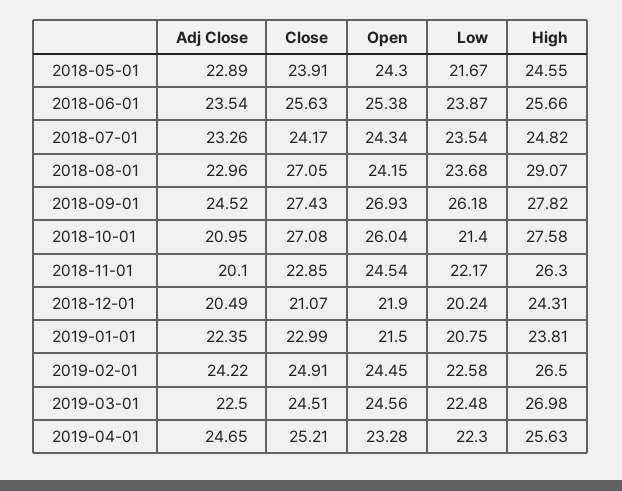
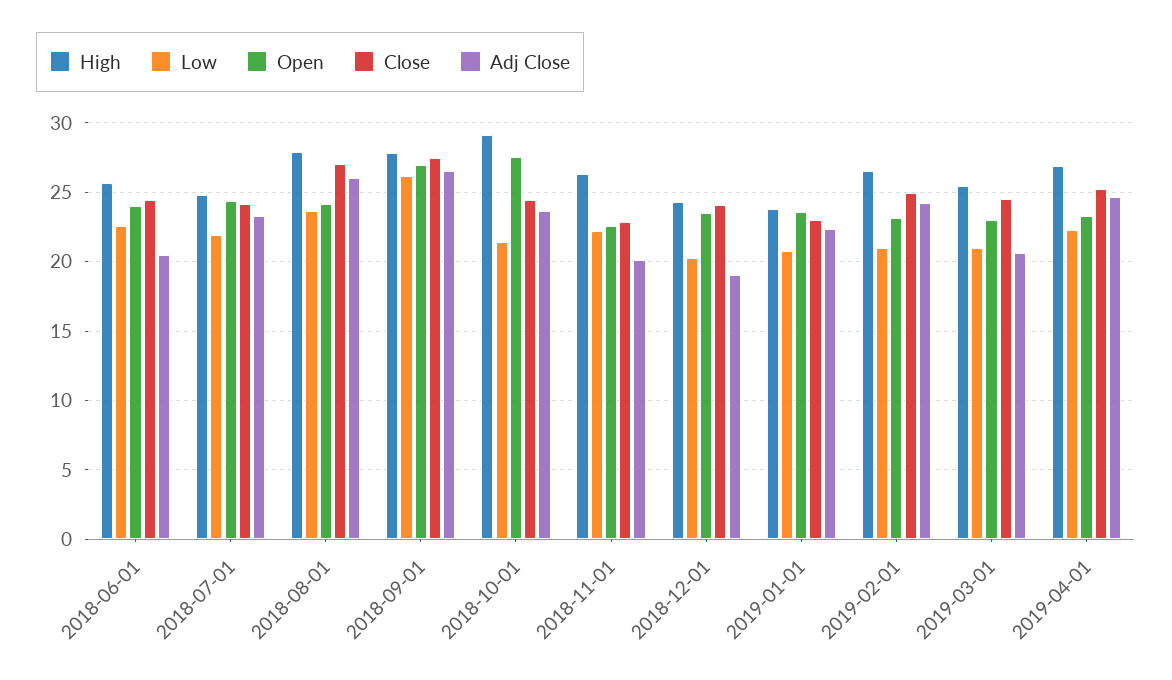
Adj Close, 2018-05-01: 22.89 -> none
Close, 2018-05-01: 23.91 -> none
Open, 2018-05-01: 24.3 -> none
Low, 2018-05-01: 21.67 -> none
High, 2018-05-01: 24.55 -> none
Adj Close, 2018-06-01: 23.54 -> 20.5
Close, 2018-06-01: 25.63 -> 24.5
Open, 2018-06-01: 25.38 -> 24
Low, 2018-06-01: 23.87 -> 22.5
Low, 2018-07-01: 23.54 -> 22
Adj Close, 2018-08-01: 22.96 -> 26
High, 2018-08-01: 29.07 -> 28
Adj Close, 2018-09-01: 24.52 -> 26.5
Adj Close, 2018-10-01: 20.95 -> 23.5
Close, 2018-10-01: 27.08 -> 24.5
Open, 2018-10-01: 26.04 -> 27.5
High, 2018-10-01: 27.58 -> 29
Open, 2018-11-01: 24.54 -> 22.5
Adj Close, 2018-12-01: 20.49 -> 19
Close, 2018-12-01: 21.07 -> 24
Open, 2018-12-01: 21.9 -> 23.5
Open, 2019-01-01: 21.5 -> 23.5
Open, 2019-02-01: 24.45 -> 23
Low, 2019-02-01: 22.58 -> 21
Adj Close, 2019-03-01: 22.5 -> 20.5
Open, 2019-03-01: 24.56 -> 23
Low, 2019-03-01: 22.48 -> 21
High, 2019-03-01: 26.98 -> 25.5
High, 2019-04-01: 25.63 -> 27

